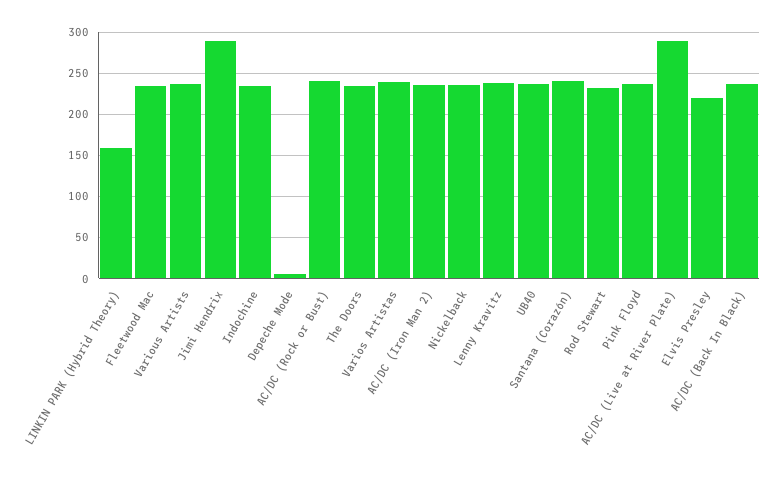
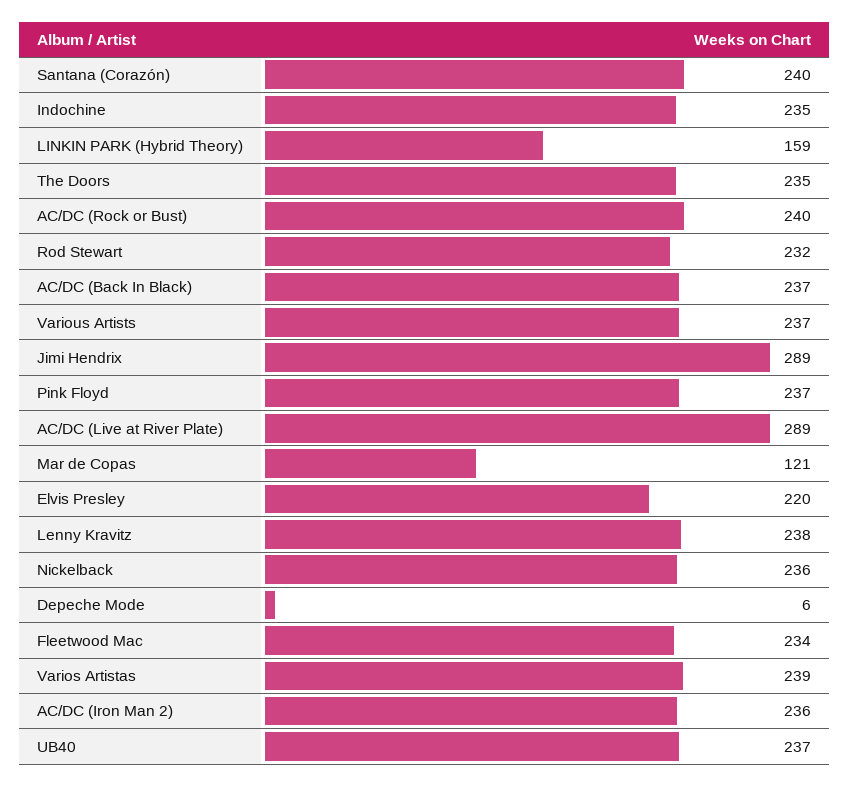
Mar de Copas: none -> 121

